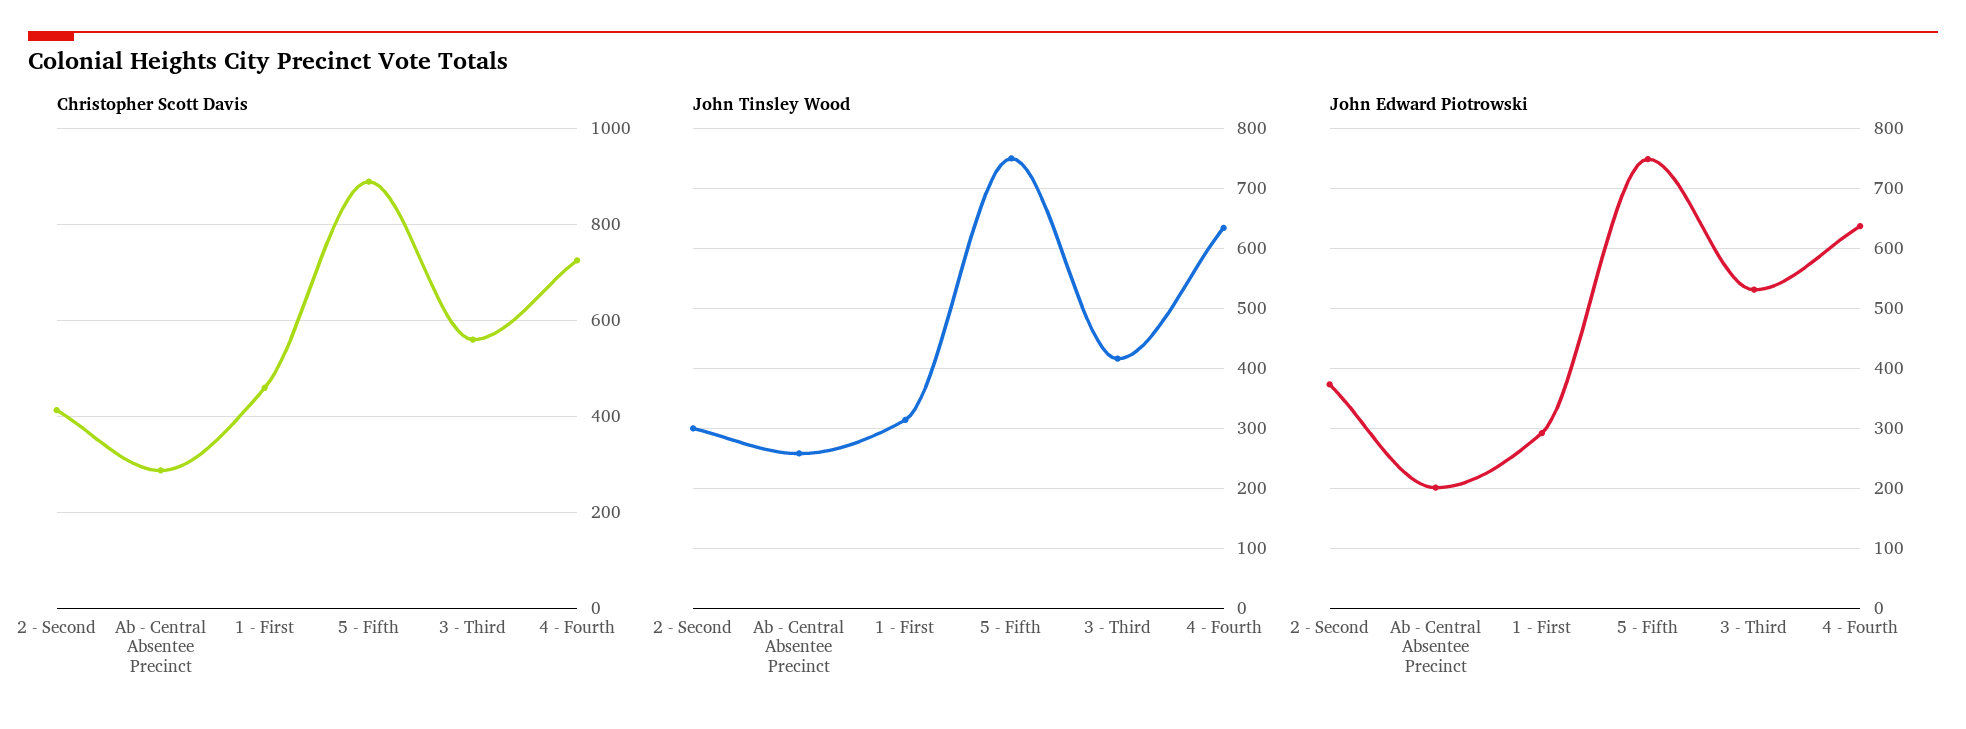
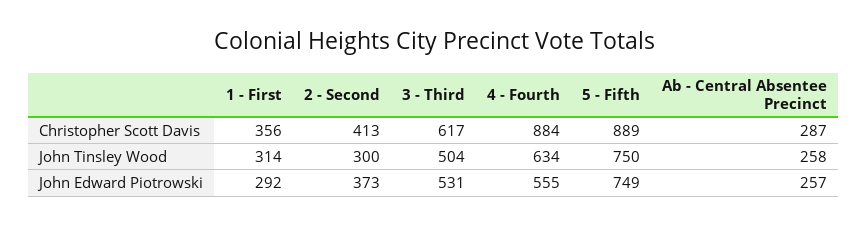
Christopher Scott Davis, 1 - First: 460 -> 356
Christopher Scott Davis, 3 - Third: 560 -> 617
Christopher Scott Davis, 4 - Fourth: 720 -> 884
John Tinsley Wood, 3 - Third: 420 -> 504
John Edward Piotrowski, Ab - Central Absentee Precinct: 200 -> 257
John Edward Piotrowski, 4 - Fourth: 640 -> 555

